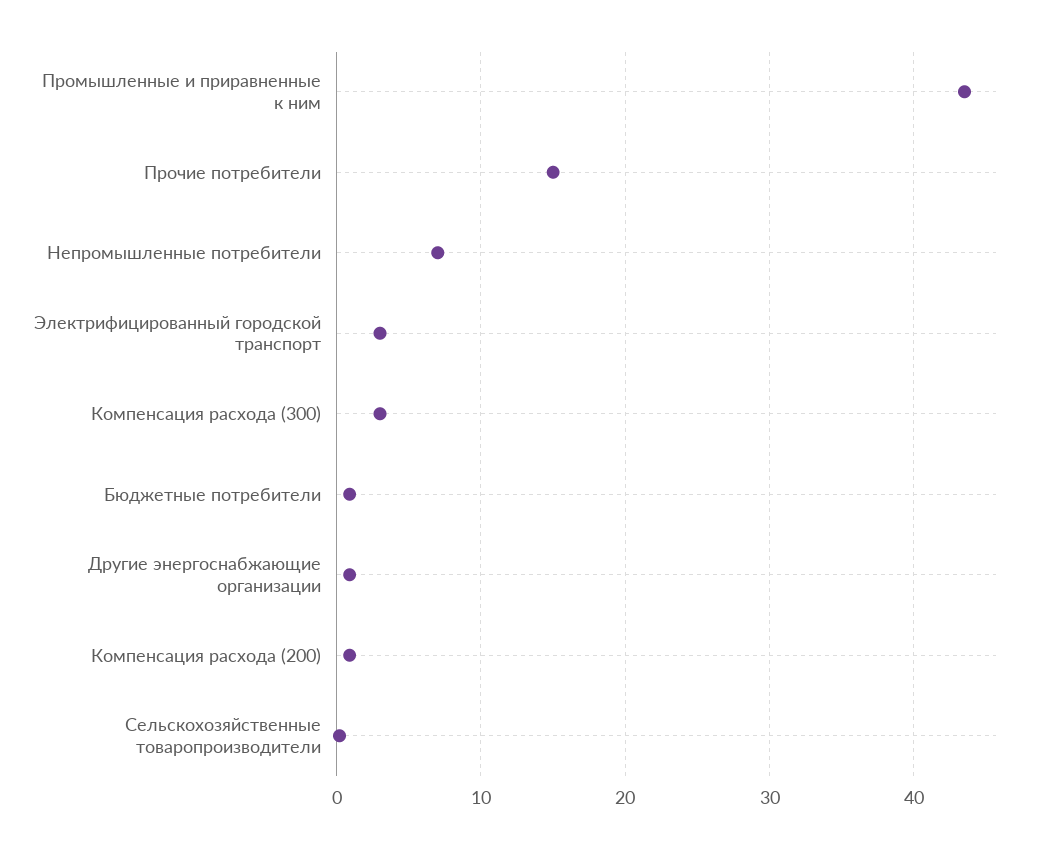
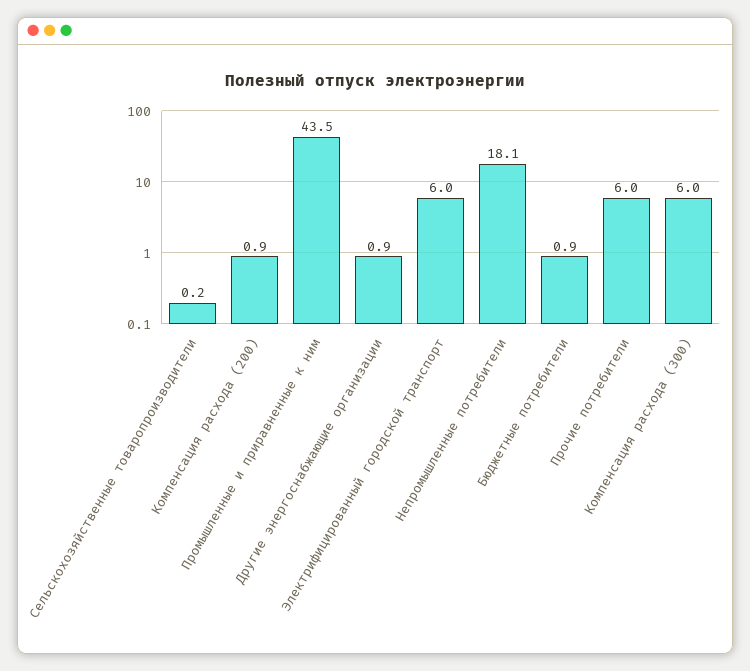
Прочие потребители: 15 -> 6
Непромышленные потребители: 7 -> 18.1
Электрифицированный городской транспорт: 3 -> 6
Компенсация расхода (300): 3 -> 6

